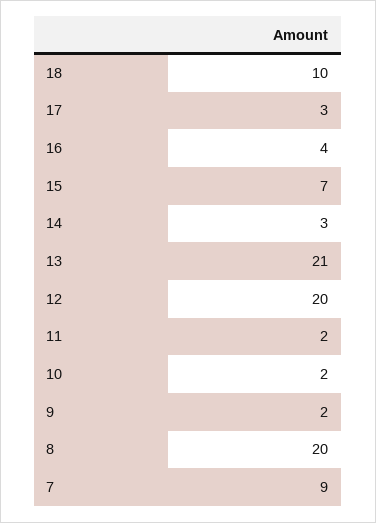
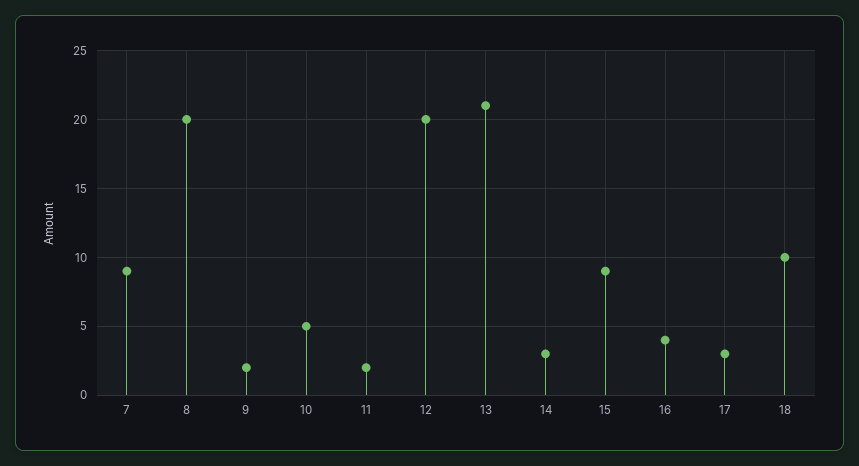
15: 7 -> 9
10: 2 -> 5

